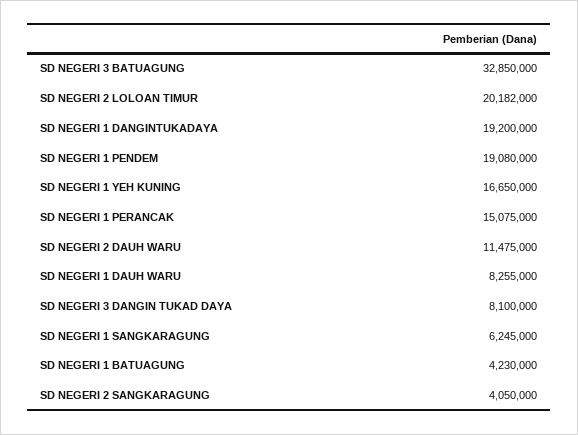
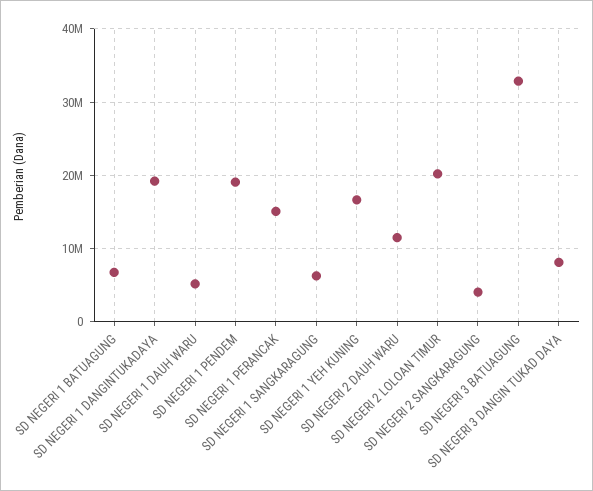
SD NEGERI 1 DAUH WARU: 8255000 -> 5000000
SD NEGERI 1 BATUAGUNG: 4230000 -> 7000000

